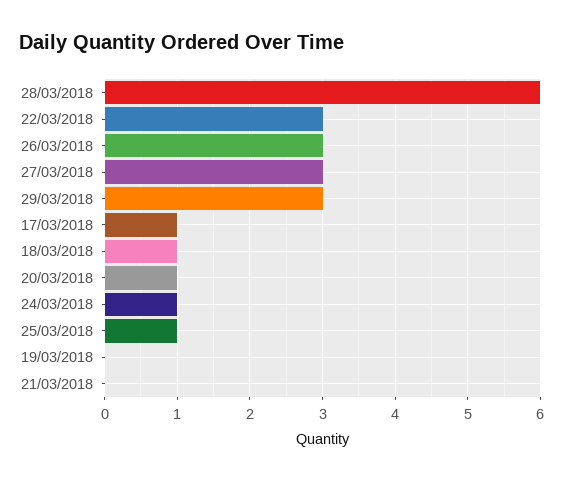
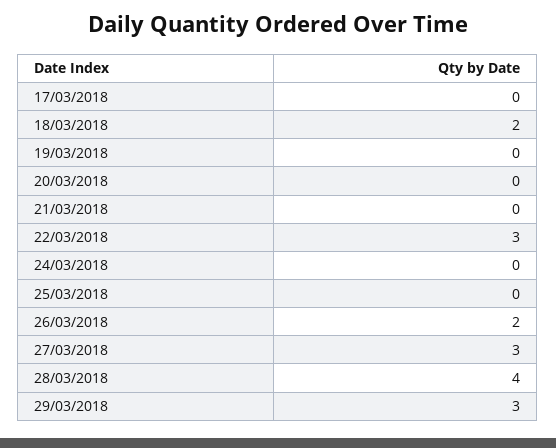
28/03/2018: 6 -> 4
26/03/2018: 3 -> 2
17/03/2018: 1 -> 0
18/03/2018: 1 -> 2
20/03/2018: 1 -> 0
24/03/2018: 1 -> 0
25/03/2018: 1 -> 0

